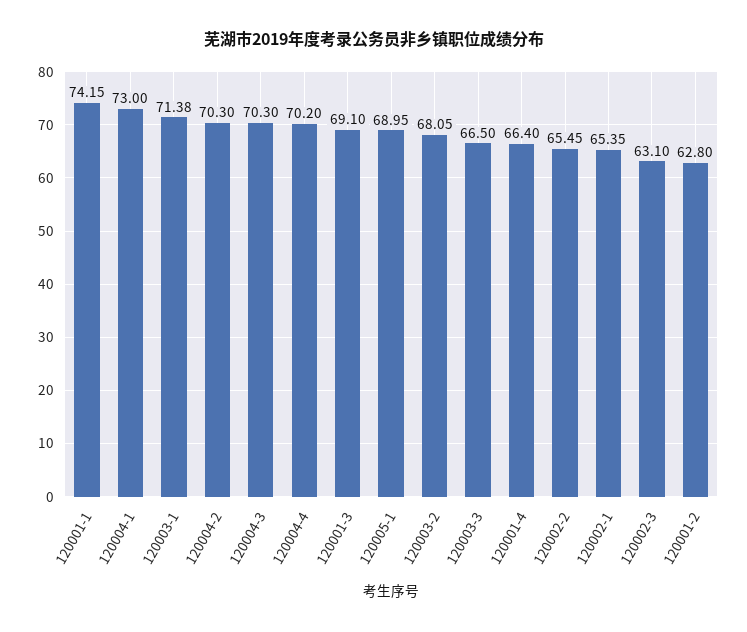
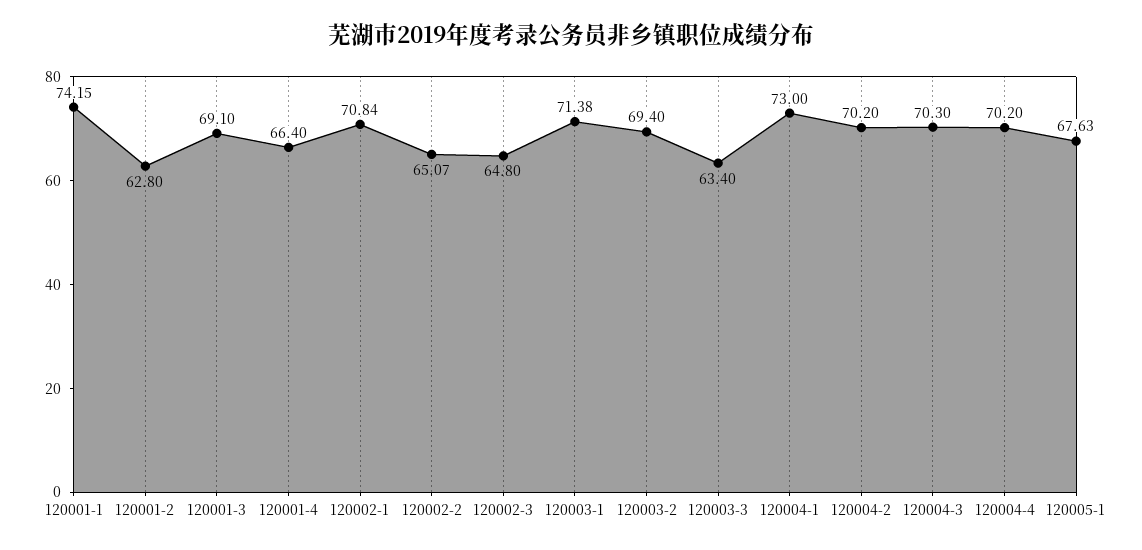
120004-2: 70.3 -> 70.2
120005-1: 68.95 -> 67.63
120003-2: 68.05 -> 69.4
120003-3: 66.5 -> 63.4
120002-2: 65.45 -> 65.07
120002-1: 65.35 -> 70.84
120002-3: 63.1 -> 64.8

